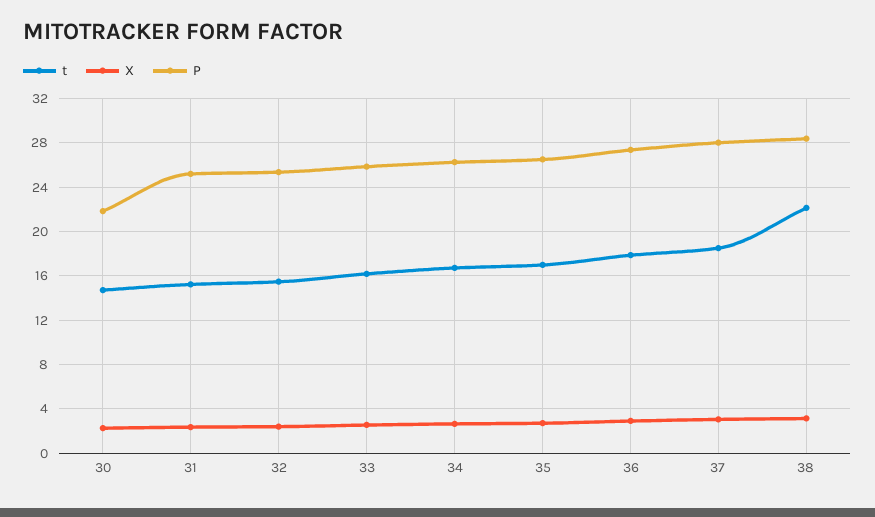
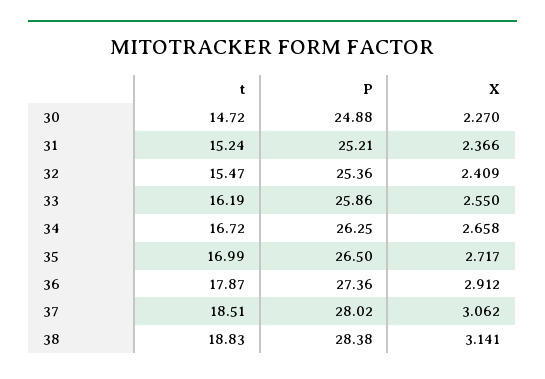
P, 30: 22 -> 24.88
t, 38: 22 -> 18.83

